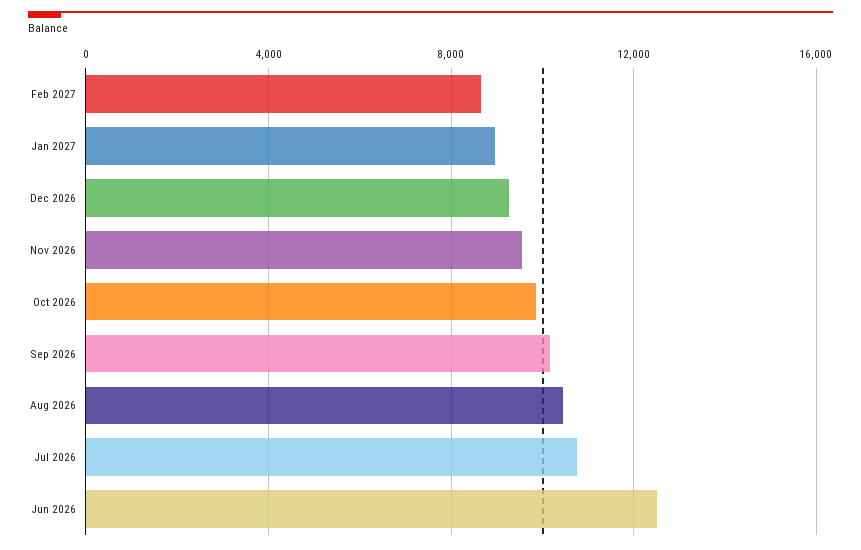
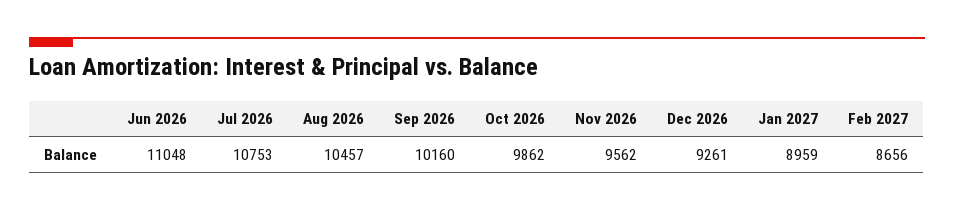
Jun 2026: 12500 -> 11048

